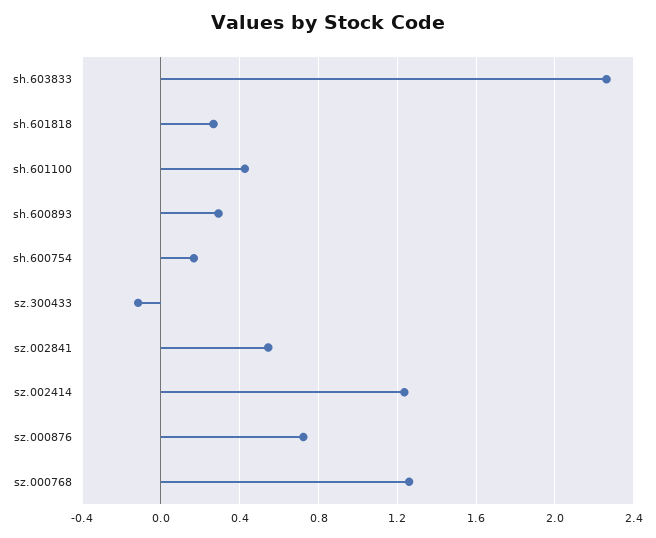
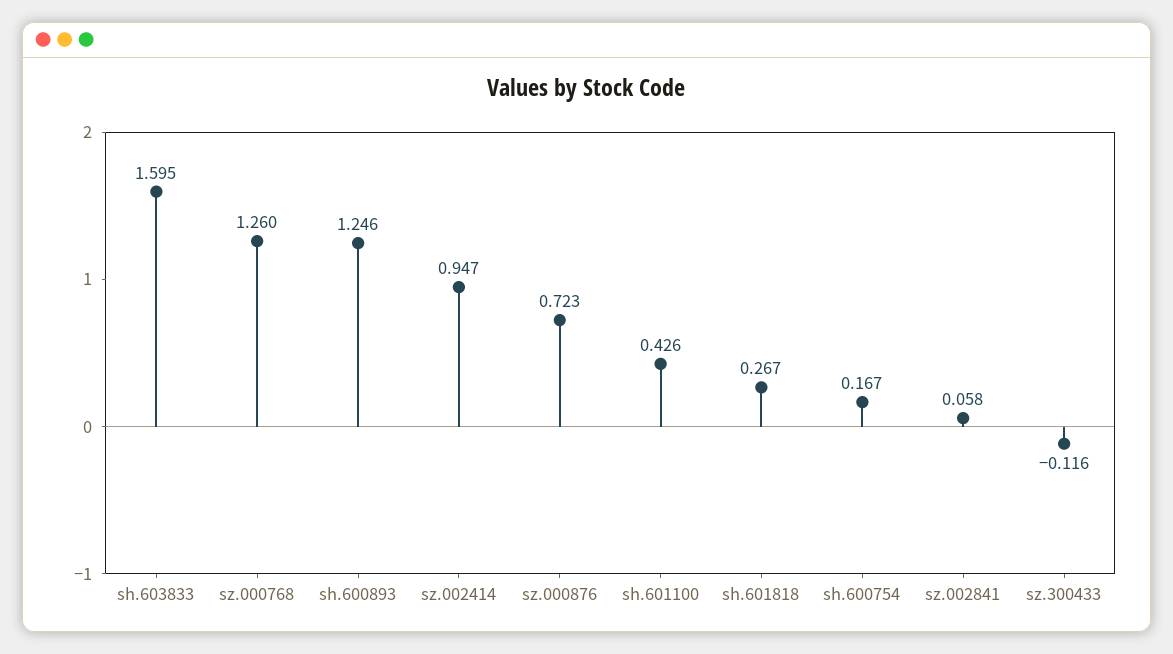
sh.603833: 2.25 -> 1.595
sh.600893: 0.3 -> 1.246
sz.002841: 0.55 -> 0.058
sz.002414: 1.25 -> 0.947

